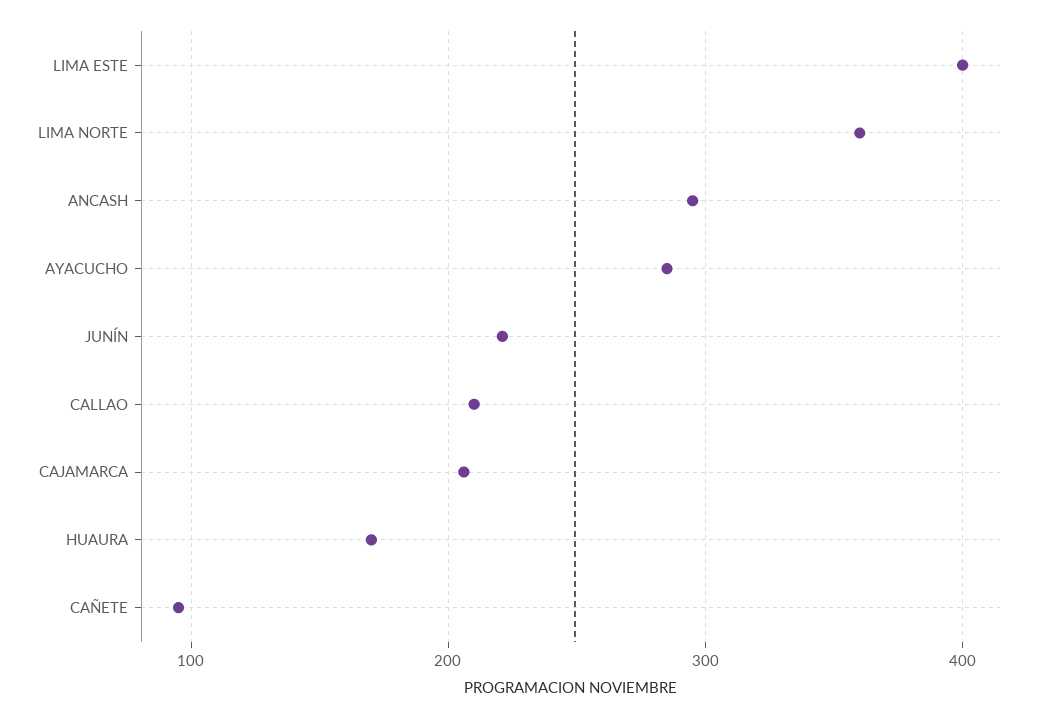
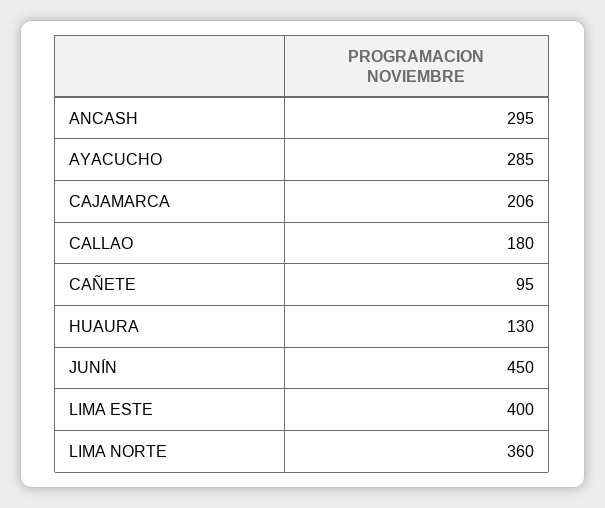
JUNÍN: 220 -> 450
CALLAO: 210 -> 180
HUAURA: 170 -> 130

